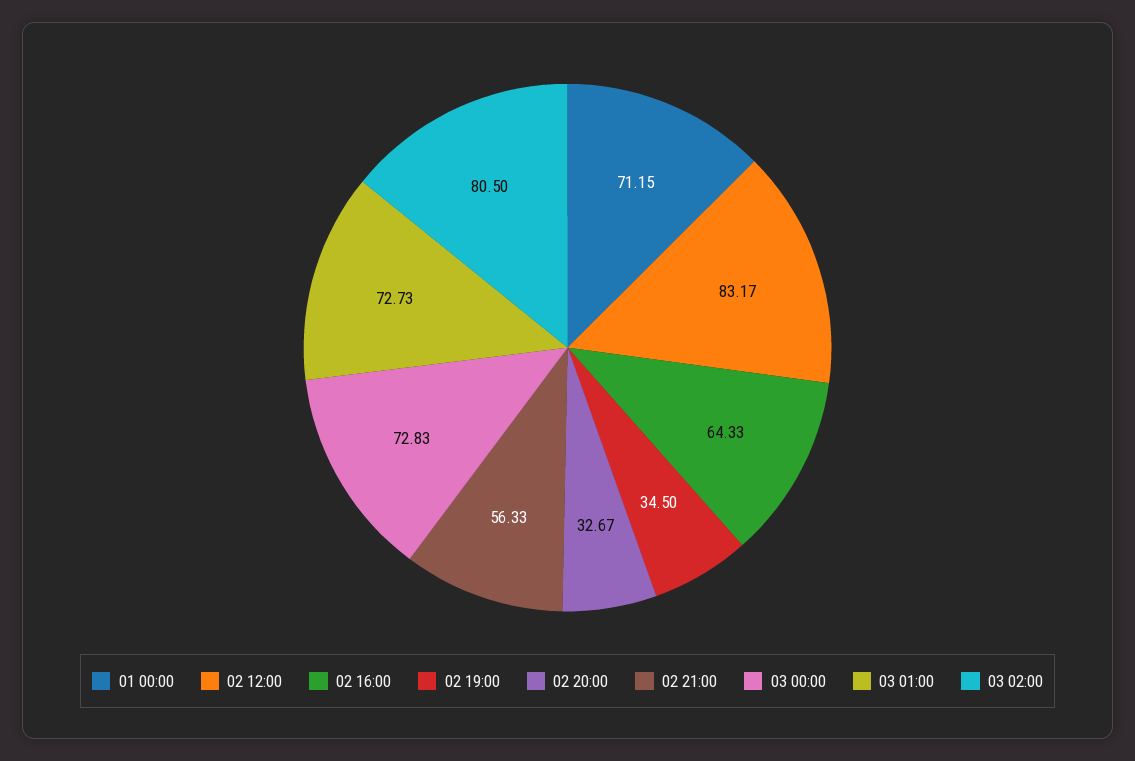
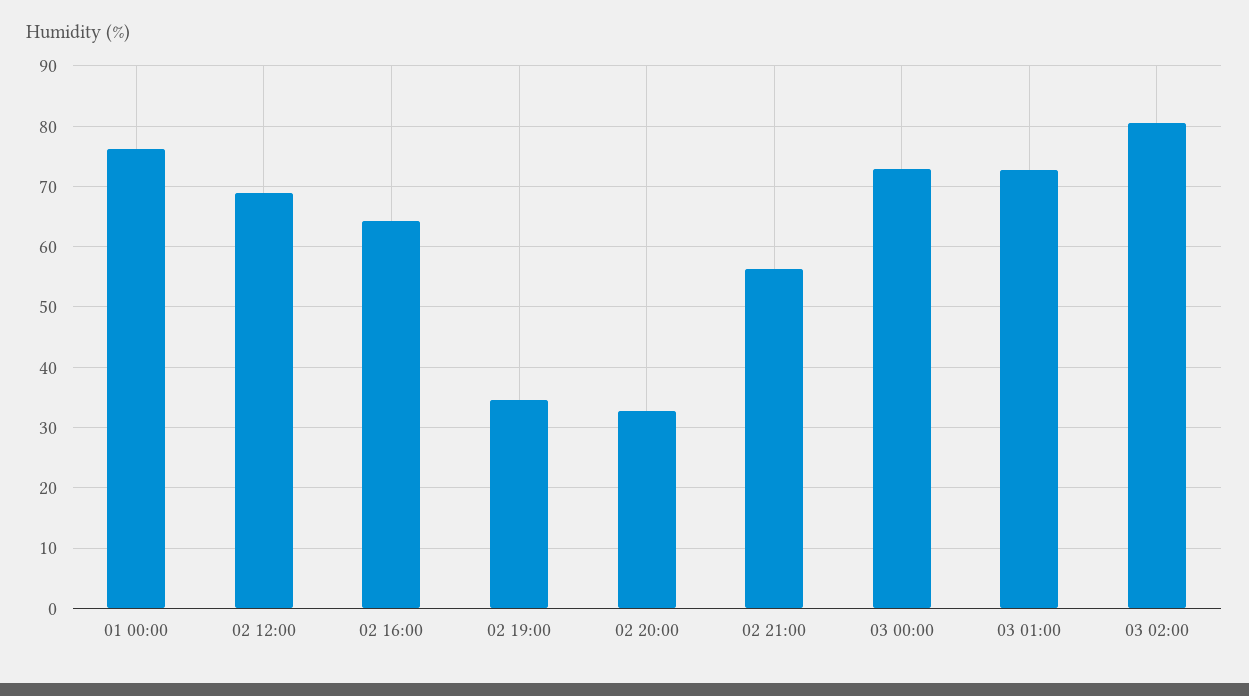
01 00:00: 71.15 -> 76
02 12:00: 83.17 -> 69

